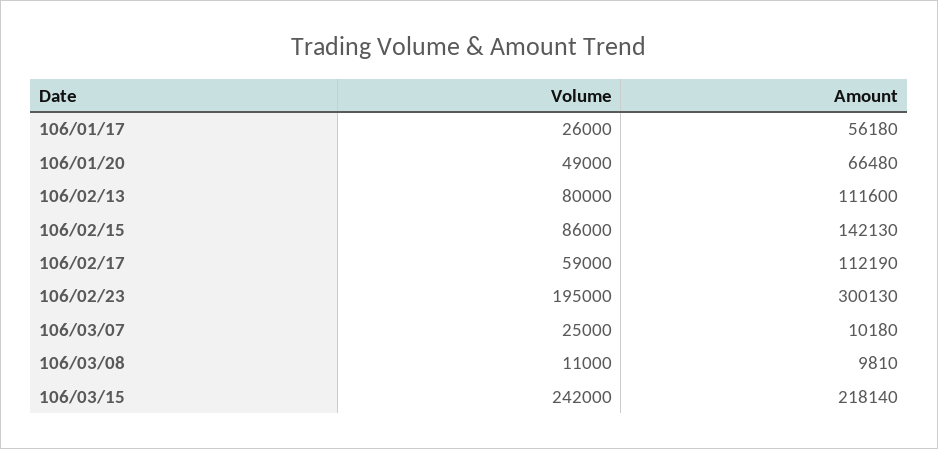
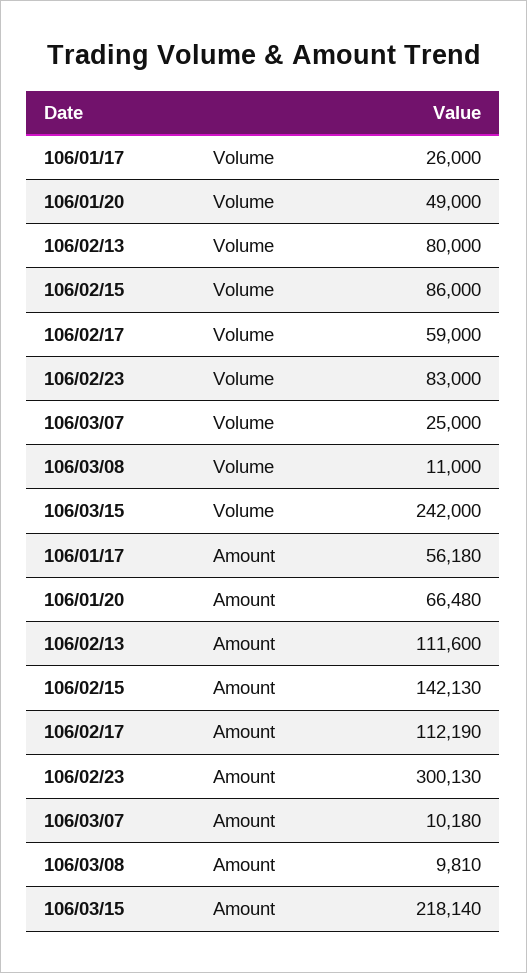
Volume, 106/02/23: 195000 -> 83000

